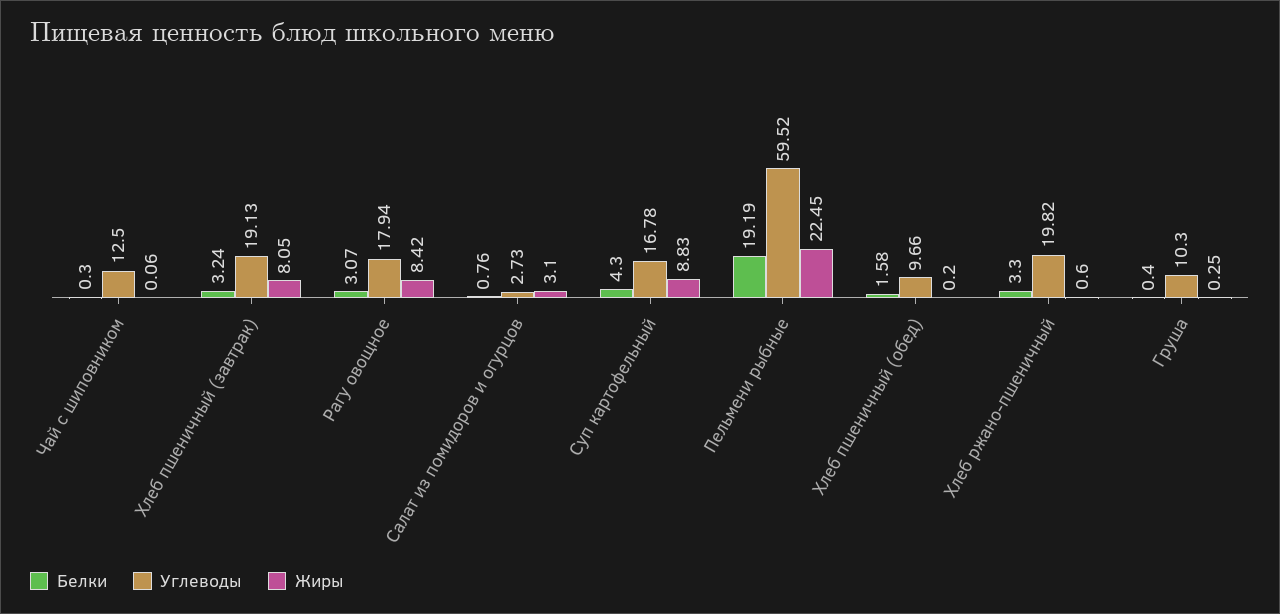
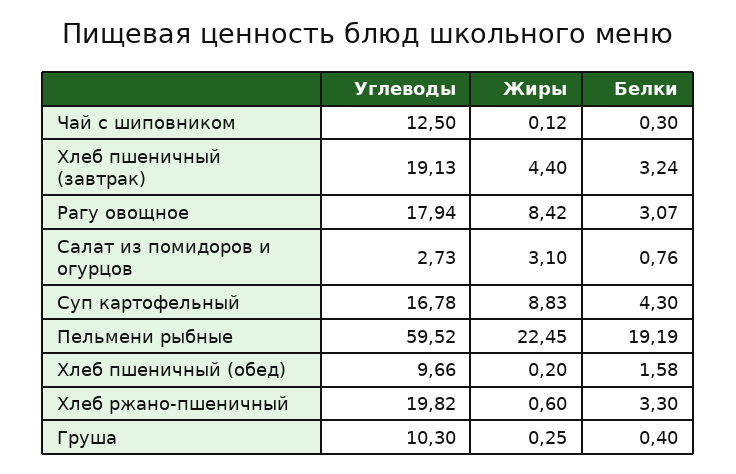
Жиры, Чай с шиповником: 0.06 -> 0.12
Жиры, Хлеб пшеничный (завтрак): 8.05 -> 4.4

